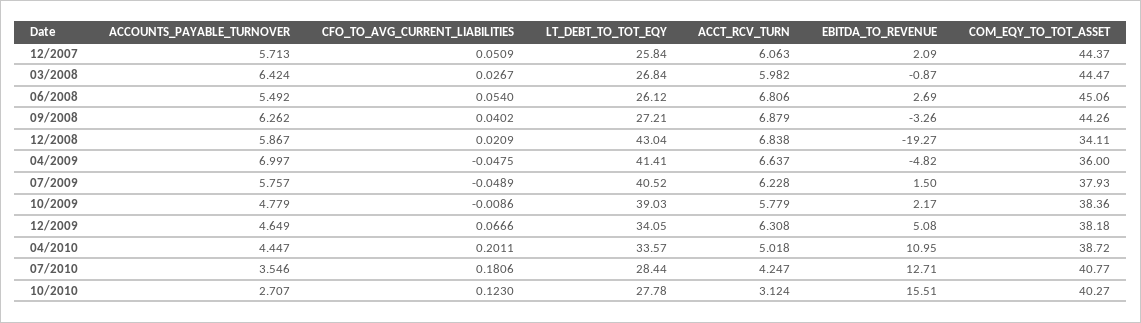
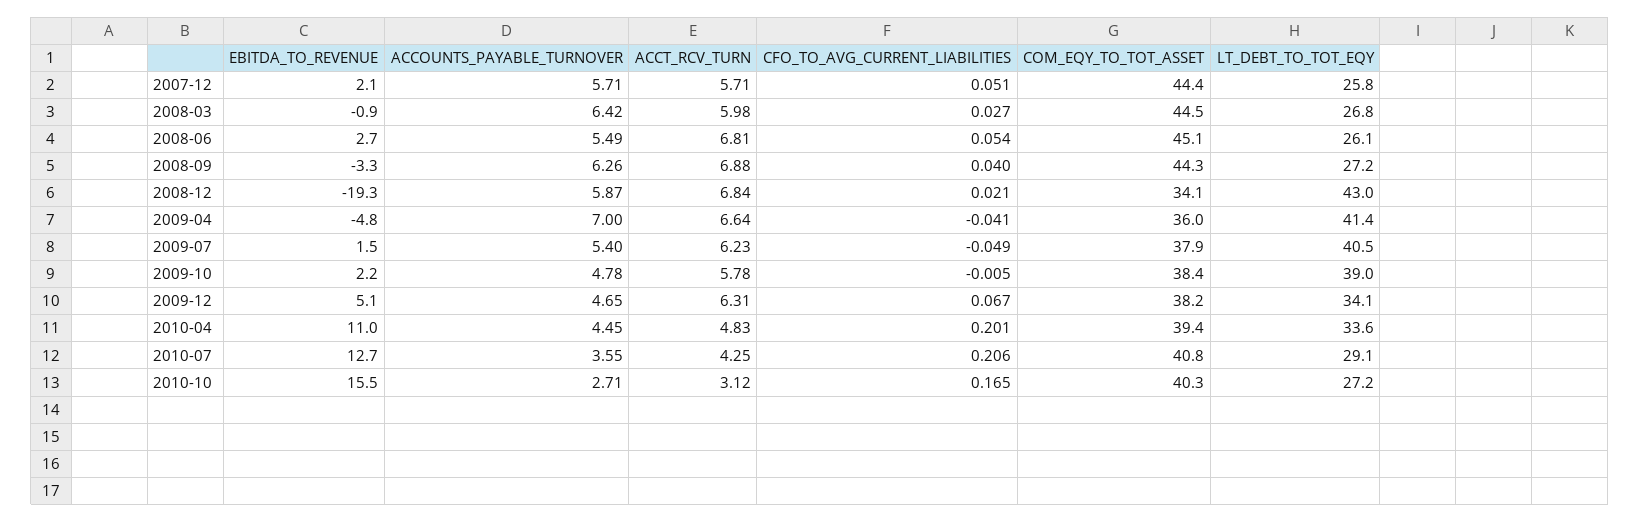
ACCT_RCV_TURN, 12/2007: 6.063 -> 5.71
CFO_TO_AVG_CURRENT_LIABILITIES, 04/2009: -0.0475 -> -0.041
ACCOUNTS_PAYABLE_TURNOVER, 07/2009: 5.757 -> 5.4
CFO_TO_AVG_CURRENT_LIABILITIES, 10/2009: -0.0086 -> -0.005
ACCT_RCV_TURN, 04/2010: 5.018 -> 4.83
COM_EQY_TO_TOT_ASSET, 04/2010: 38.72 -> 39.4
CFO_TO_AVG_CURRENT_LIABILITIES, 07/2010: 0.1806 -> 0.206
LT_DEBT_TO_TOT_EQY, 07/2010: 28.44 -> 29.1
CFO_TO_AVG_CURRENT_LIABILITIES, 10/2010: 0.123 -> 0.165
LT_DEBT_TO_TOT_EQY, 10/2010: 27.78 -> 27.2

